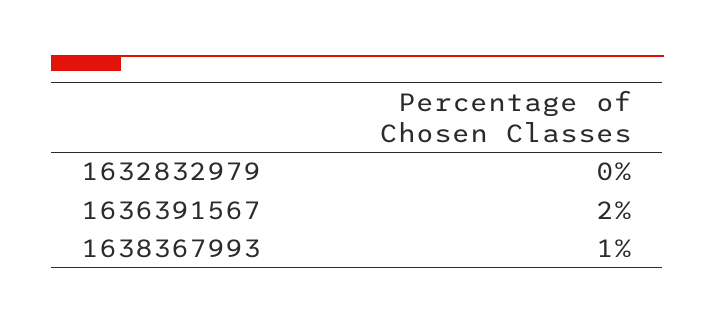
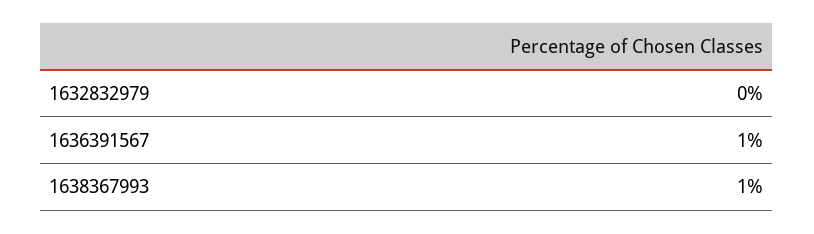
1636391567: 2 -> 1

